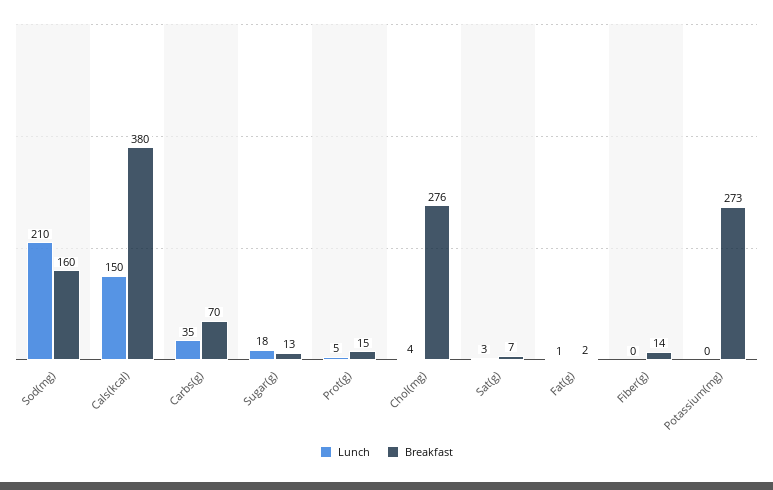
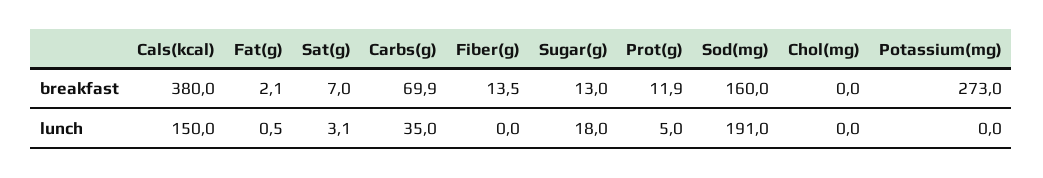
Lunch, Sod(mg): 210 -> 191
Breakfast, Prot(g): 15 -> 11.9
Lunch, Chol(mg): 4 -> 0
Breakfast, Chol(mg): 276 -> 0

